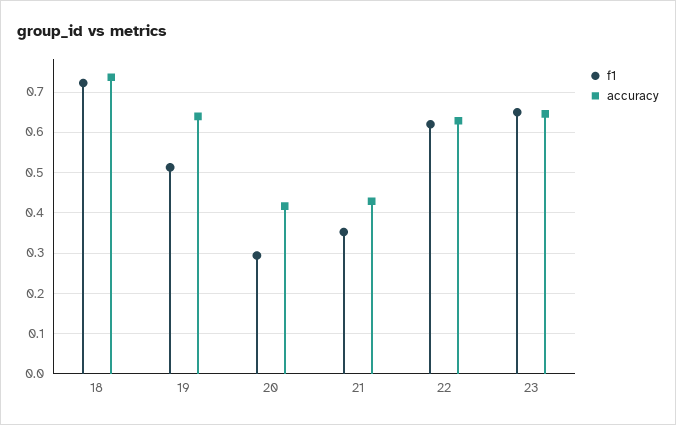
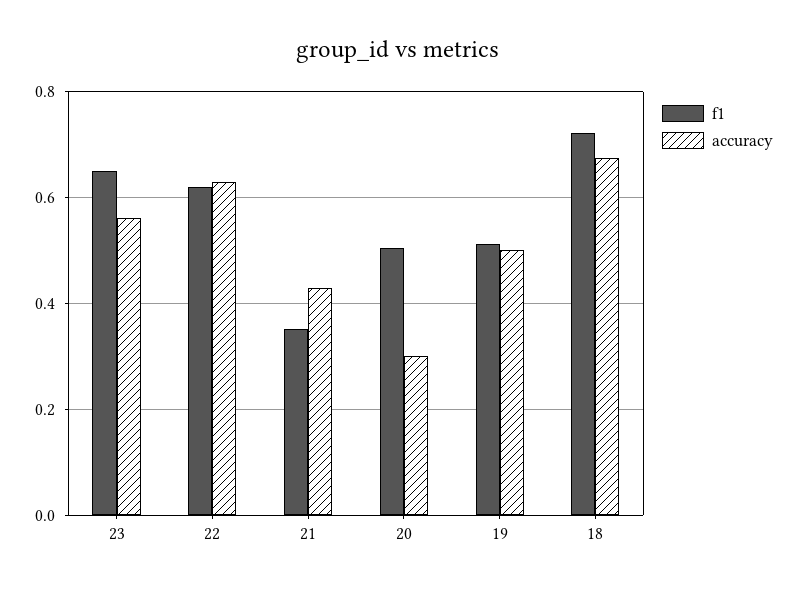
accuracy, 18: 0.74 -> 0.68
accuracy, 19: 0.64 -> 0.5
f1, 20: 0.3 -> 0.5
accuracy, 20: 0.42 -> 0.3
accuracy, 23: 0.64 -> 0.56

